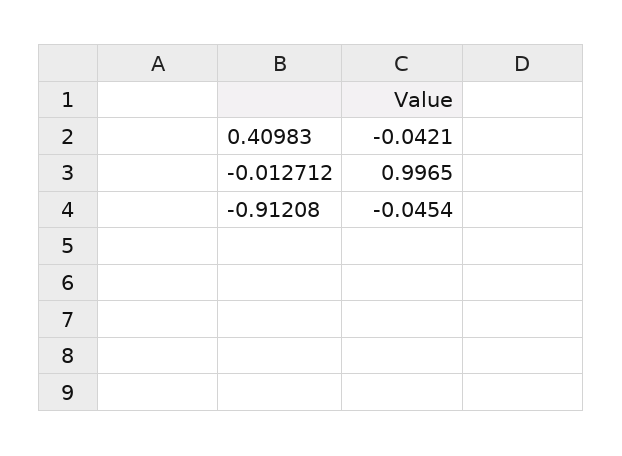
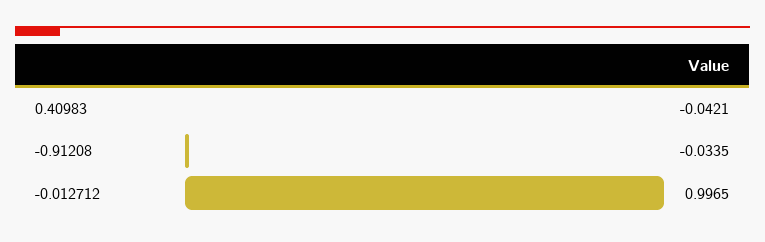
-0.91208: -0.0454 -> -0.0335

